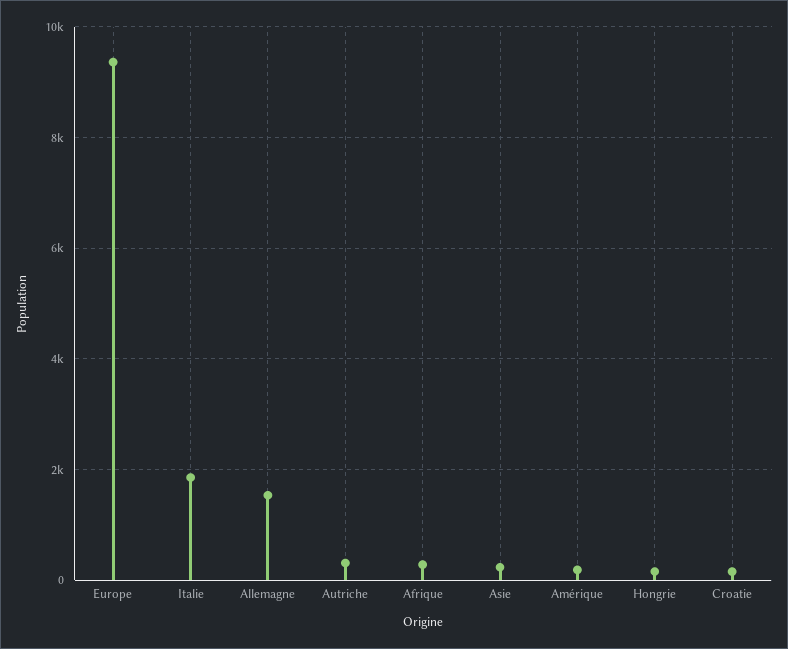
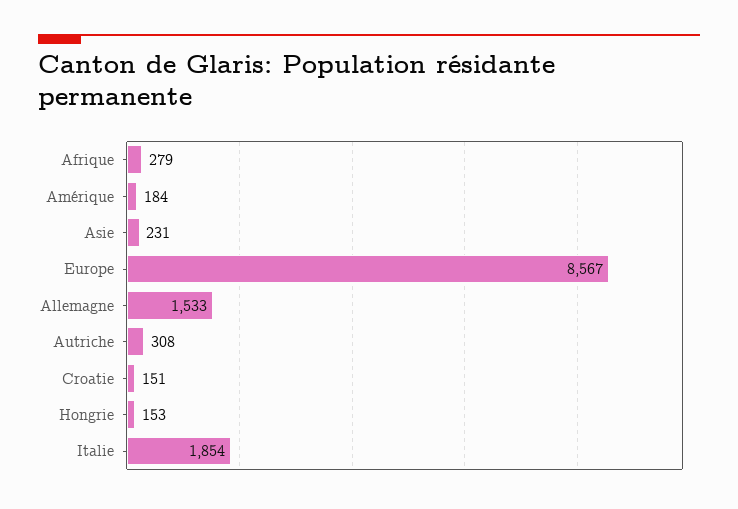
Europe: 9400 -> 8567

